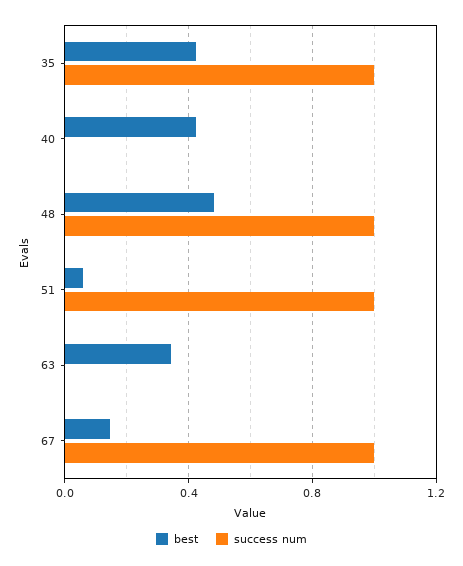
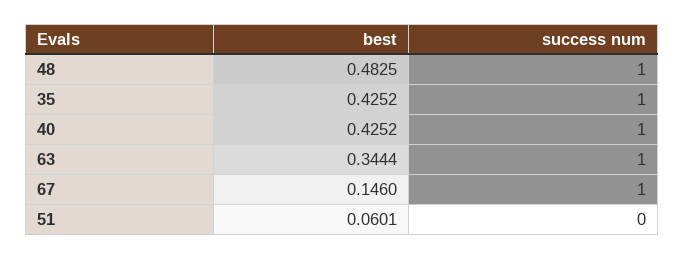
success num, 40: 0 -> 1
success num, 51: 1 -> 0
success num, 63: 0 -> 1

